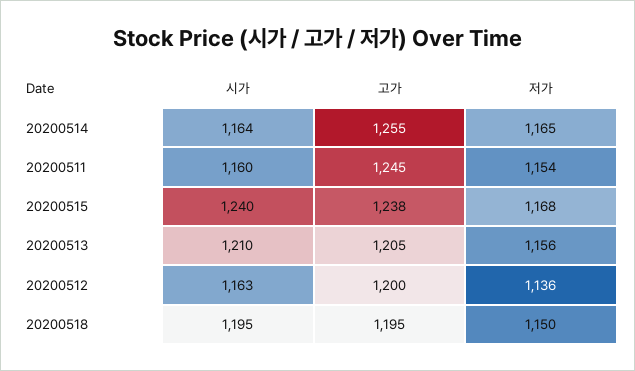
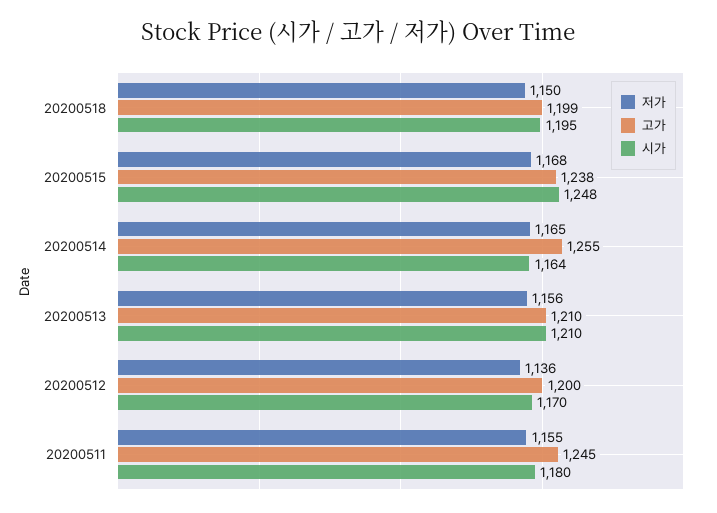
시가, 20200511: 1160 -> 1180
저가, 20200511: 1154 -> 1155
시가, 20200515: 1240 -> 1248
고가, 20200513: 1205 -> 1210
시가, 20200512: 1163 -> 1170
고가, 20200518: 1195 -> 1199

